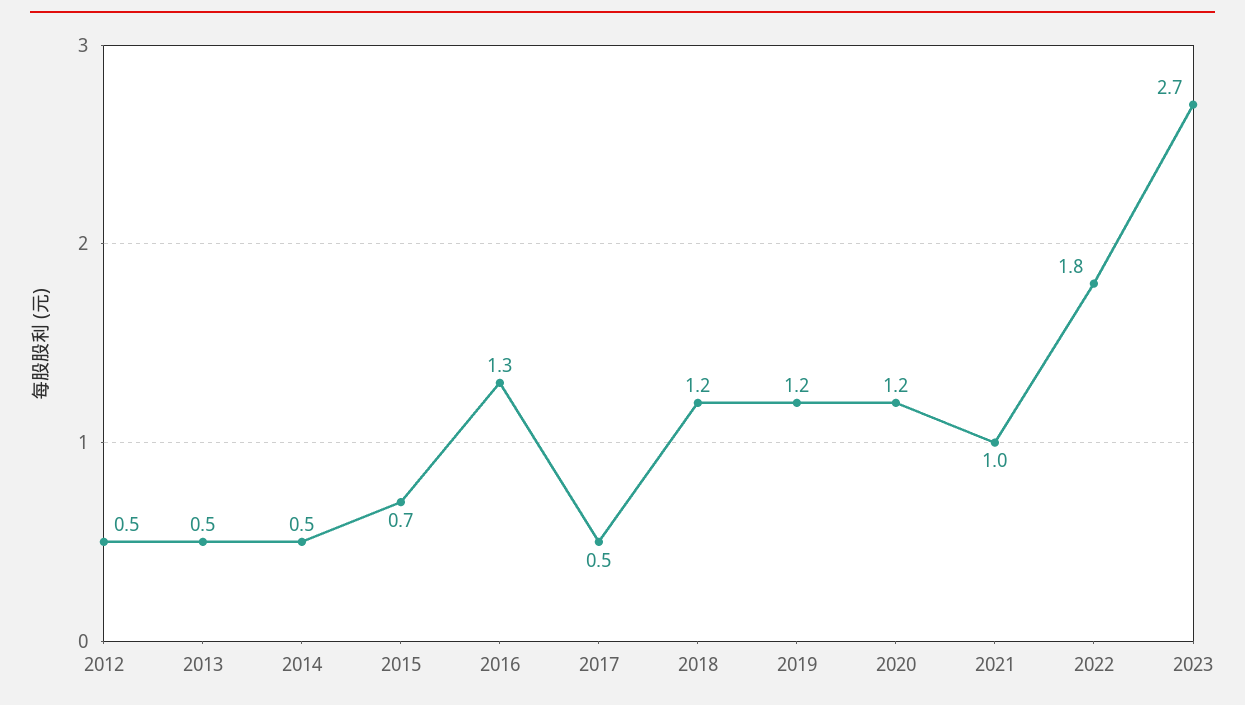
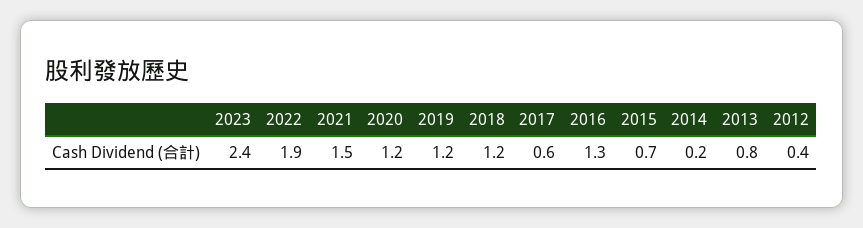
2012: 0.5 -> 0.4
2013: 0.5 -> 0.8
2014: 0.5 -> 0.2
2017: 0.5 -> 0.6
2021: 1 -> 1.5
2022: 1.8 -> 1.9
2023: 2.7 -> 2.4

